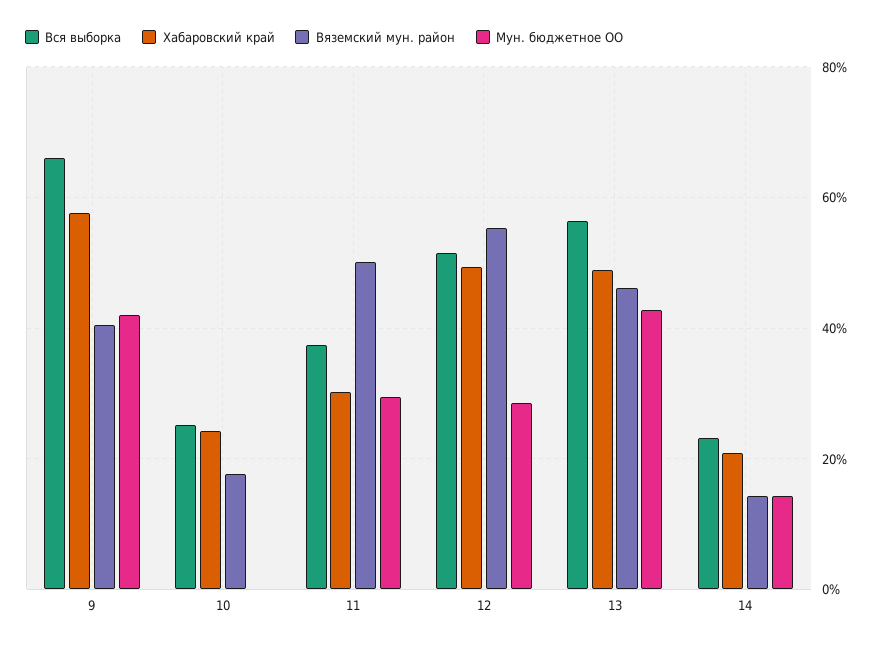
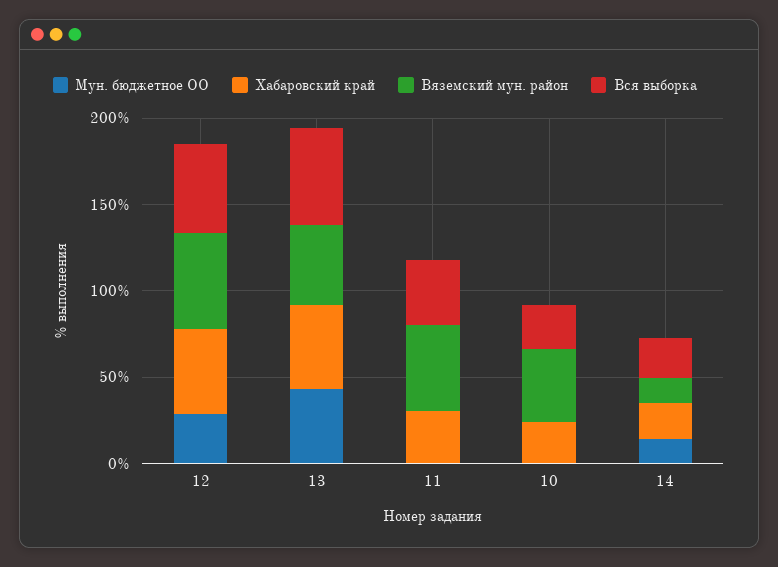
Вся выборка, 9: 66 -> none
Хабаровский край, 9: 58 -> none
Вяземский мун. район, 9: 40 -> none
Мун. бюджетное ОО, 9: 42 -> none
Вяземский мун. район, 10: 18 -> 40
Мун. бюджетное ОО, 11: 30 -> 0

